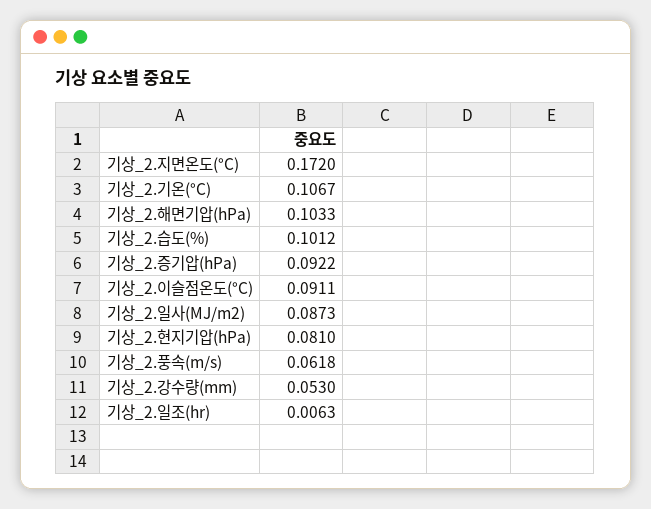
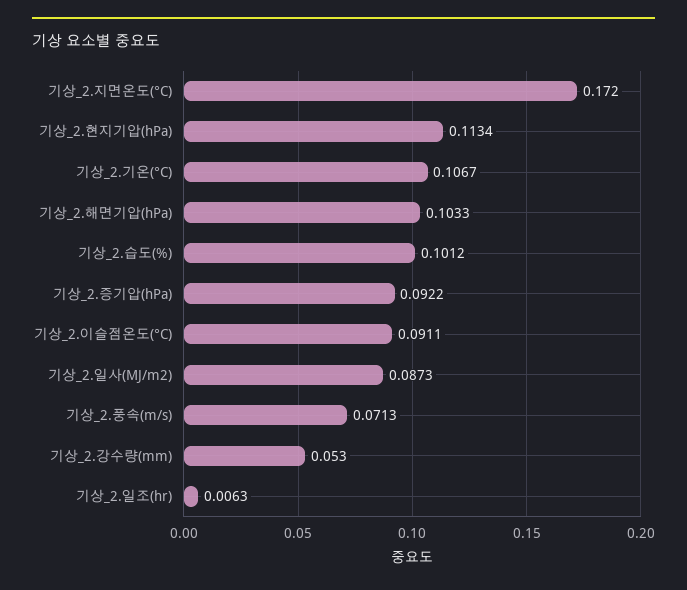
기상_2.현지기압(hPa): 0.081 -> 0.1134
기상_2.풍속(m/s): 0.0618 -> 0.0713

